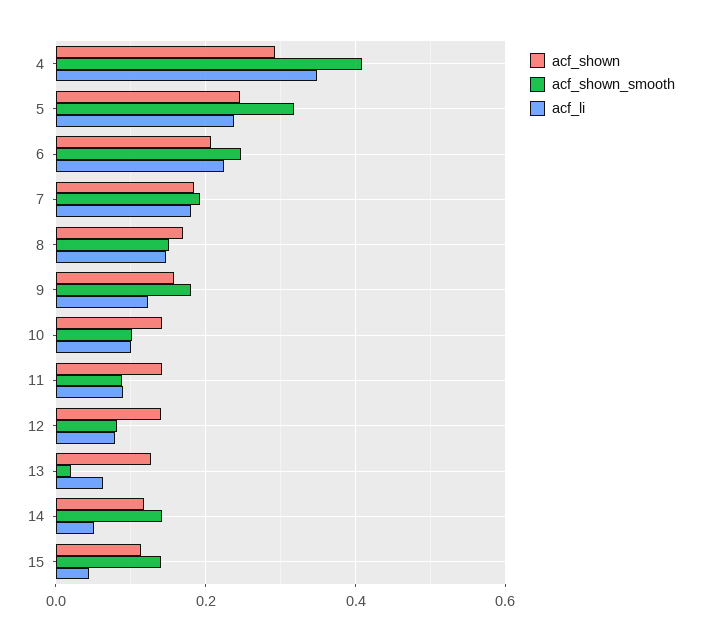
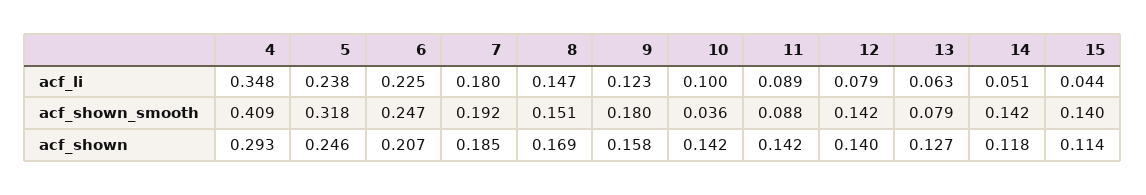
acf_shown_smooth, 10: 0.1 -> 0.036
acf_shown_smooth, 12: 0.08 -> 0.142
acf_shown_smooth, 13: 0.02 -> 0.079

